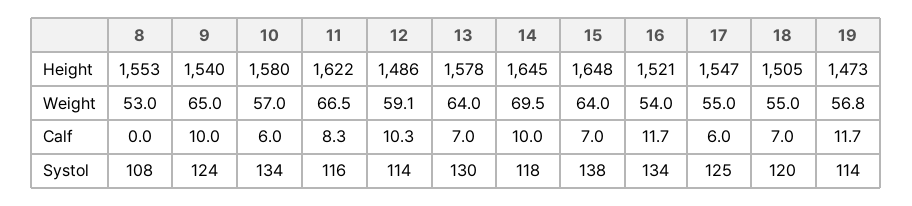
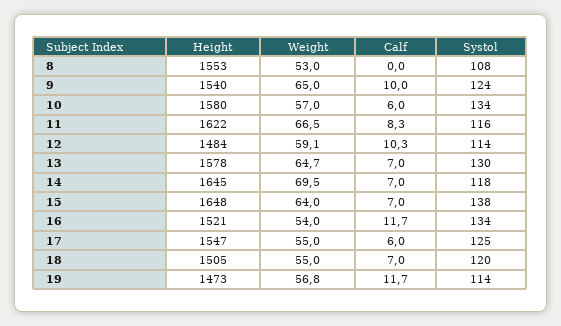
12, Height: 1486 -> 1484
13, Weight: 64 -> 64.7
14, Calf: 10 -> 7

